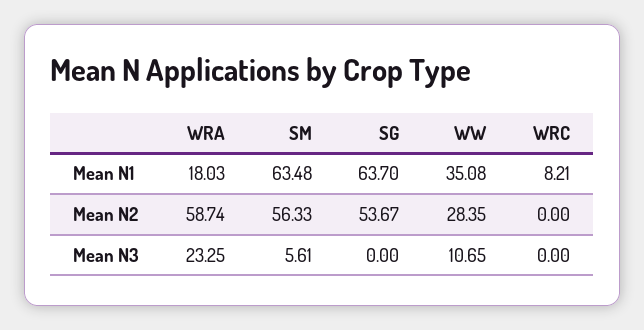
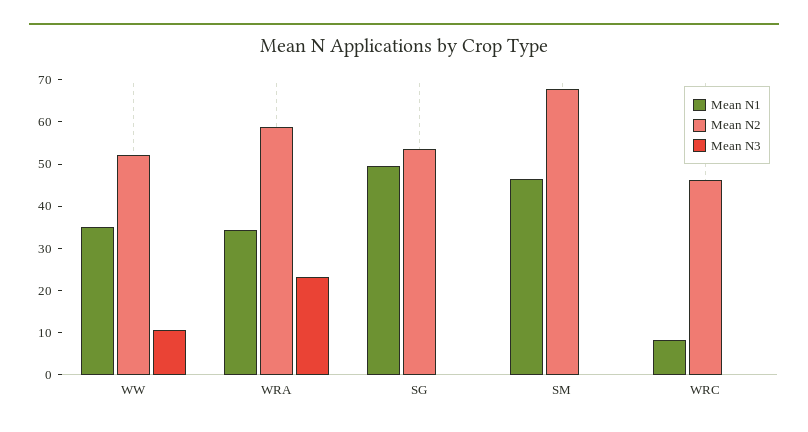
Mean N1, WRA: 18.03 -> 34
Mean N1, SM: 63.48 -> 46
Mean N1, SG: 63.7 -> 50
Mean N2, SM: 56.33 -> 68
Mean N2, WW: 28.35 -> 52
Mean N2, WRC: 0 -> 46
Mean N3, SM: 5.61 -> 0

